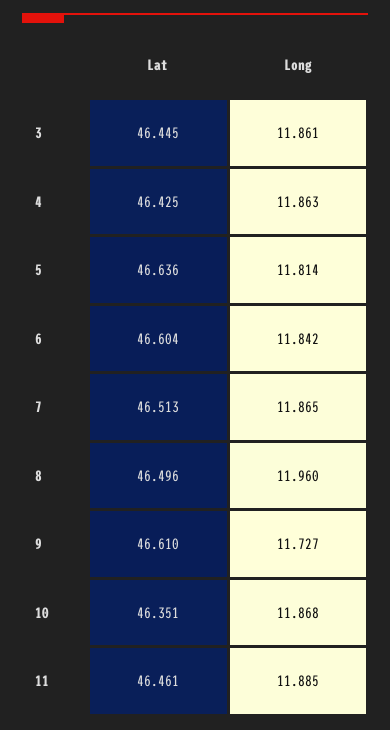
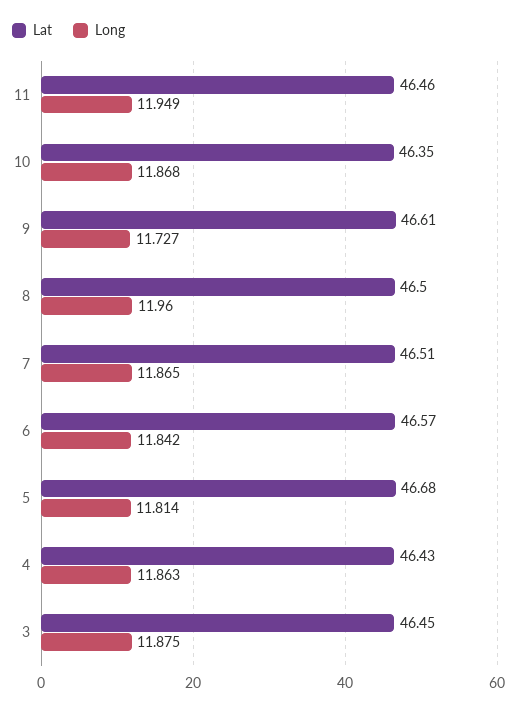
Long, 3: 11.861 -> 11.875
Lat, 5: 46.636 -> 46.68
Lat, 6: 46.604 -> 46.57
Long, 11: 11.885 -> 11.949

